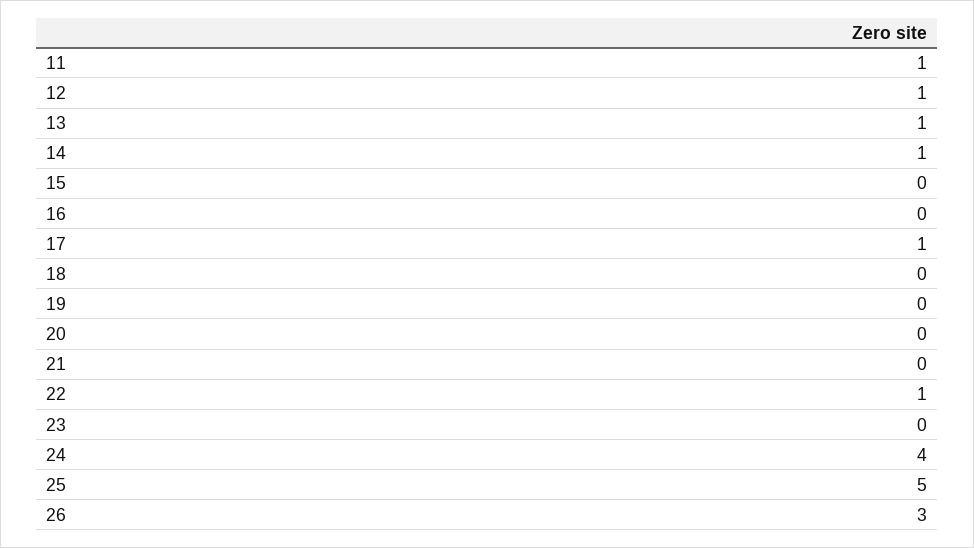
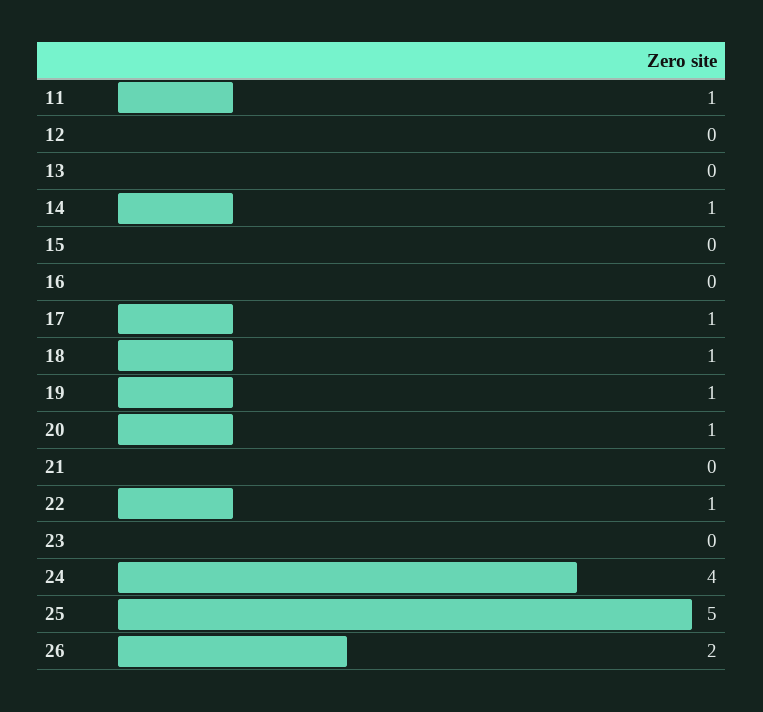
12: 1 -> 0
13: 1 -> 0
18: 0 -> 1
19: 0 -> 1
20: 0 -> 1
26: 3 -> 2

